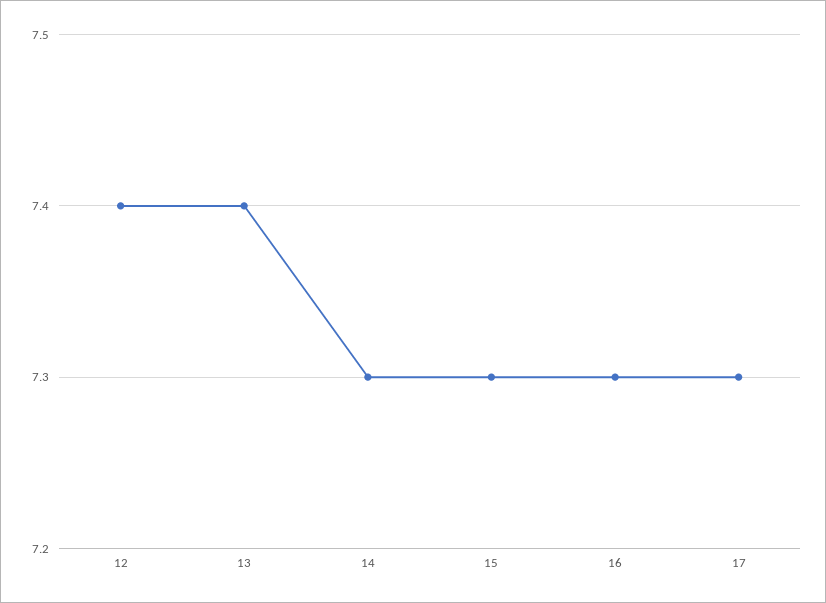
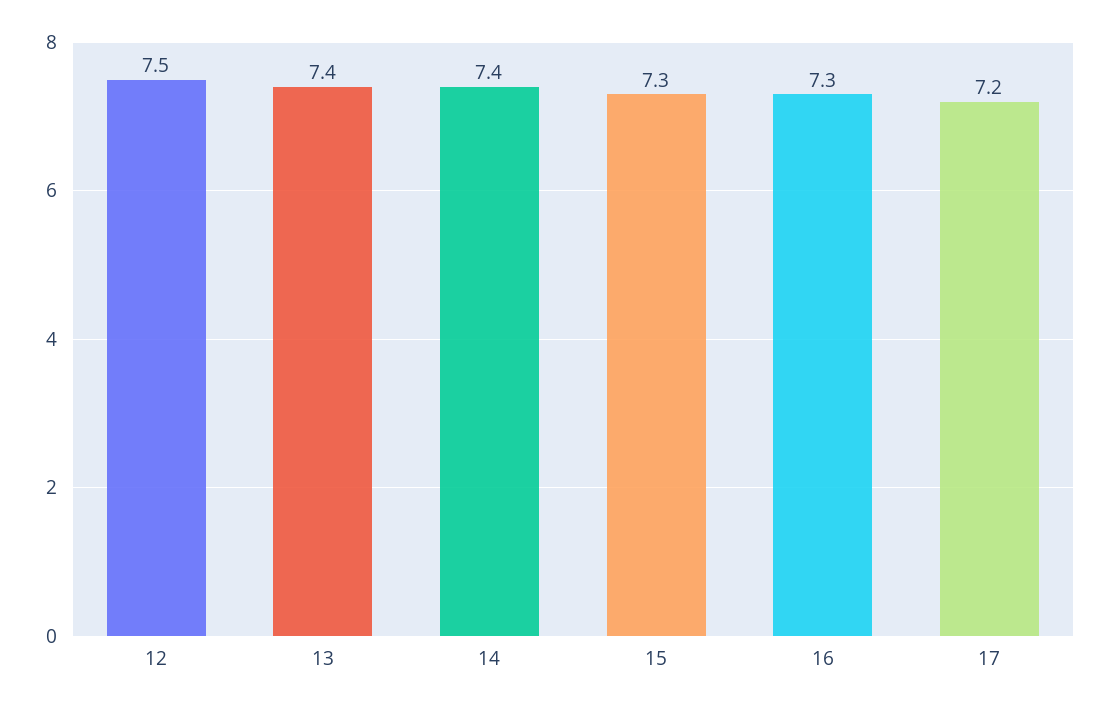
12: 7.4 -> 7.5
14: 7.3 -> 7.4
17: 7.3 -> 7.2

